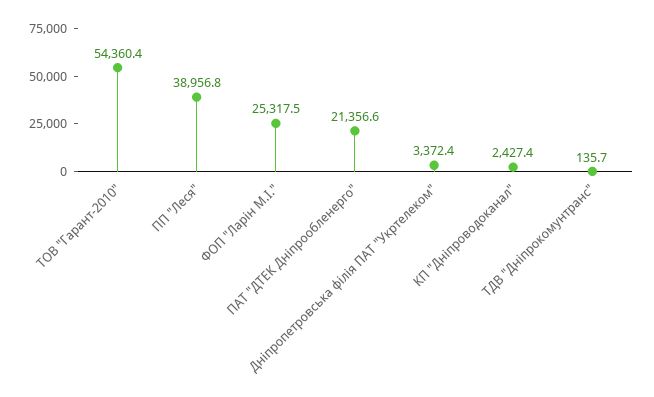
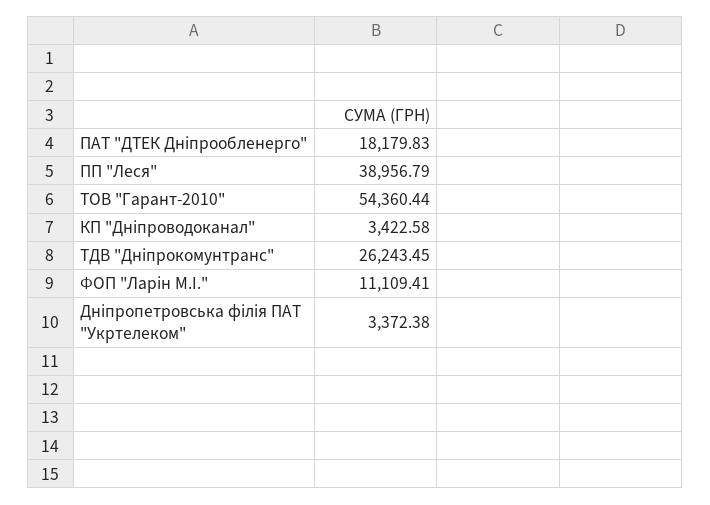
ФОП "Ларін М.І.": 25317.5 -> 11109.41
ПАТ "ДТЕК Дніпрообленерго": 21356.6 -> 18179.83
КП "Дніпроводоканал": 2427.4 -> 3422.58
ТДВ "Дніпрокомунтранс": 135.7 -> 26243.45

